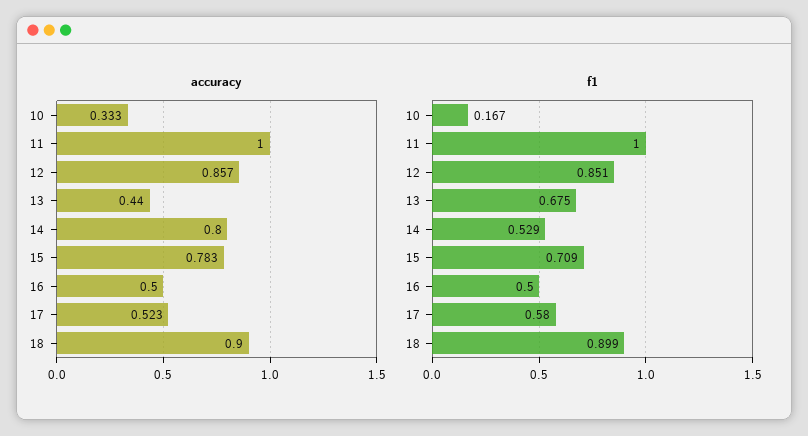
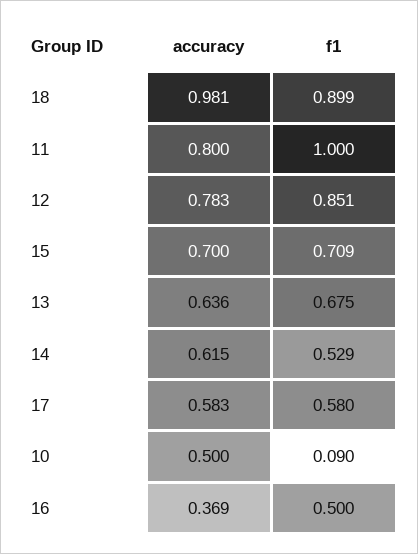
accuracy, 10: 0.333 -> 0.5
accuracy, 11: 1 -> 0.8
accuracy, 12: 0.857 -> 0.783
accuracy, 13: 0.44 -> 0.636
accuracy, 14: 0.8 -> 0.615
accuracy, 15: 0.783 -> 0.7
accuracy, 16: 0.5 -> 0.369
accuracy, 17: 0.523 -> 0.583
accuracy, 18: 0.9 -> 0.981
f1, 10: 0.167 -> 0.09

